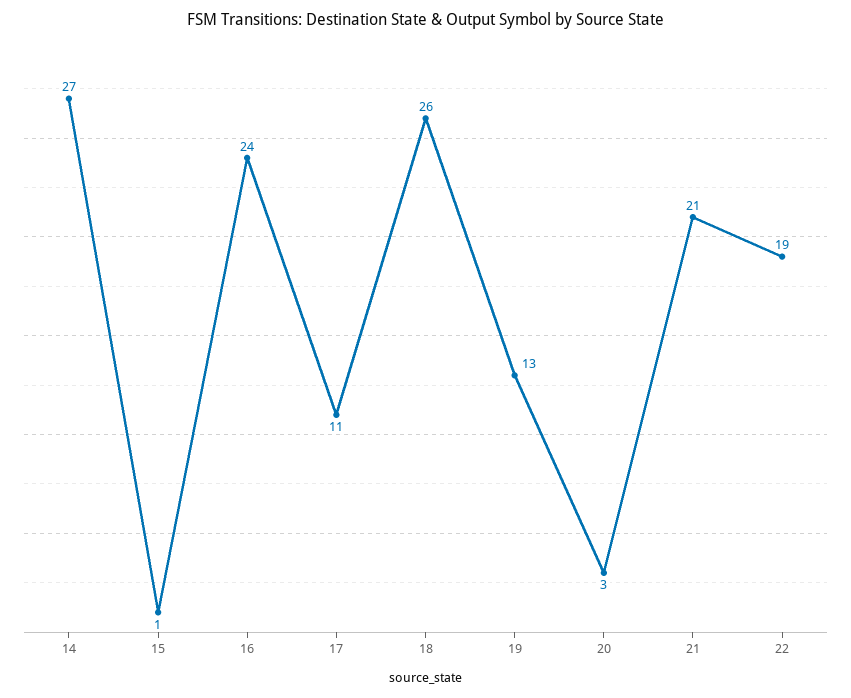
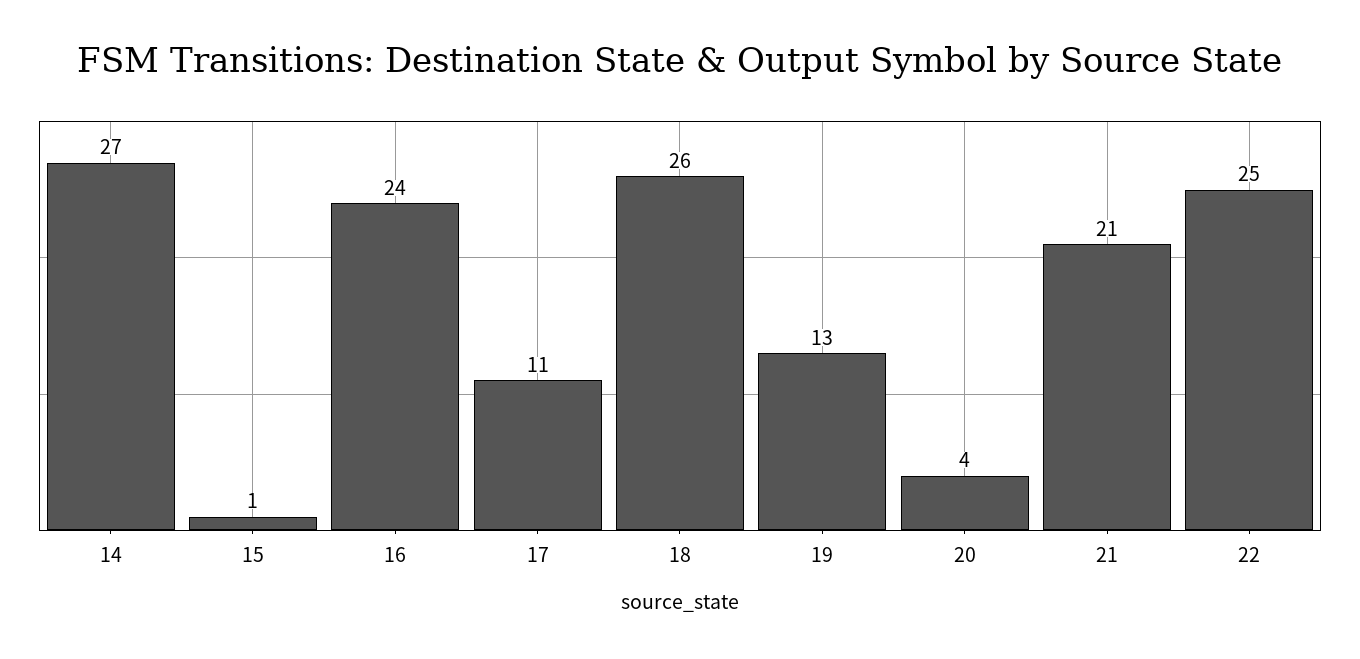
20: 3 -> 4
22: 19 -> 25

